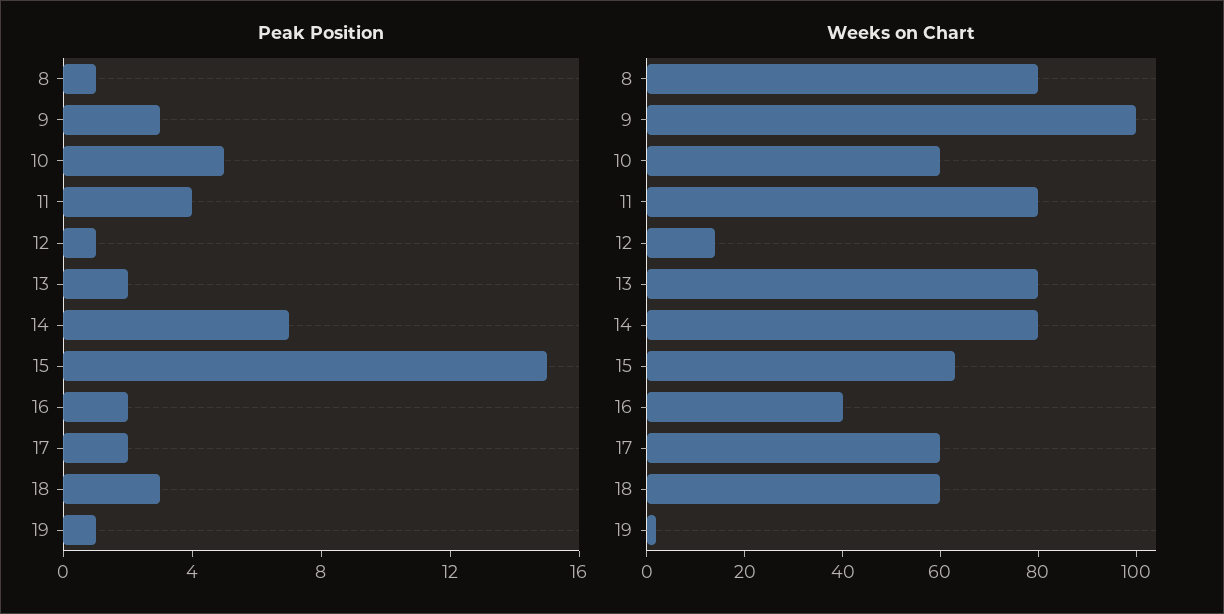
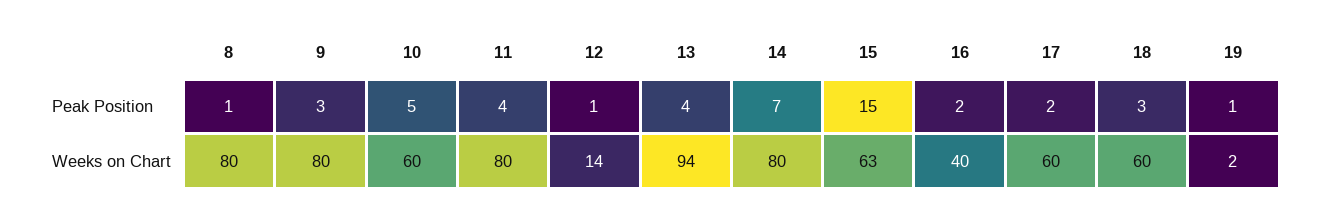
Peak Position, 13: 2 -> 4
Weeks on Chart, 9: 100 -> 80
Weeks on Chart, 13: 80 -> 94

